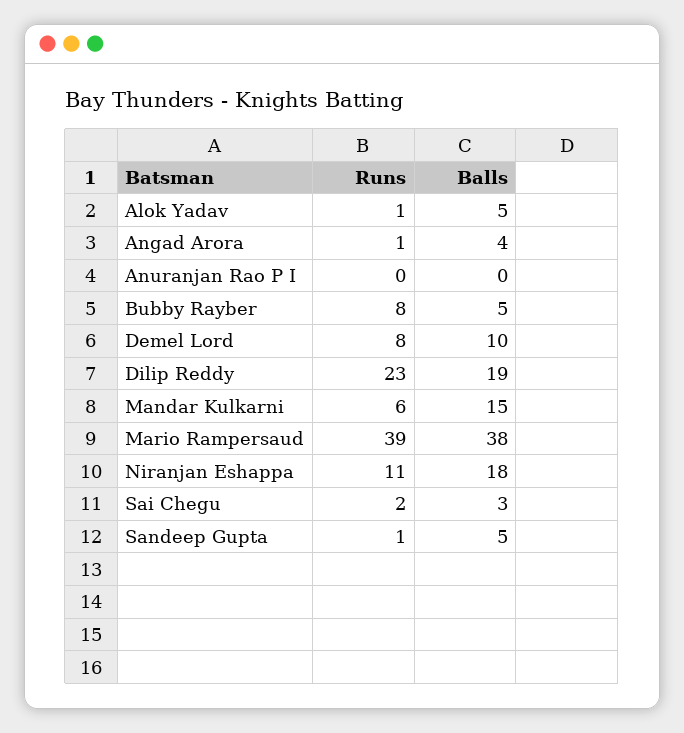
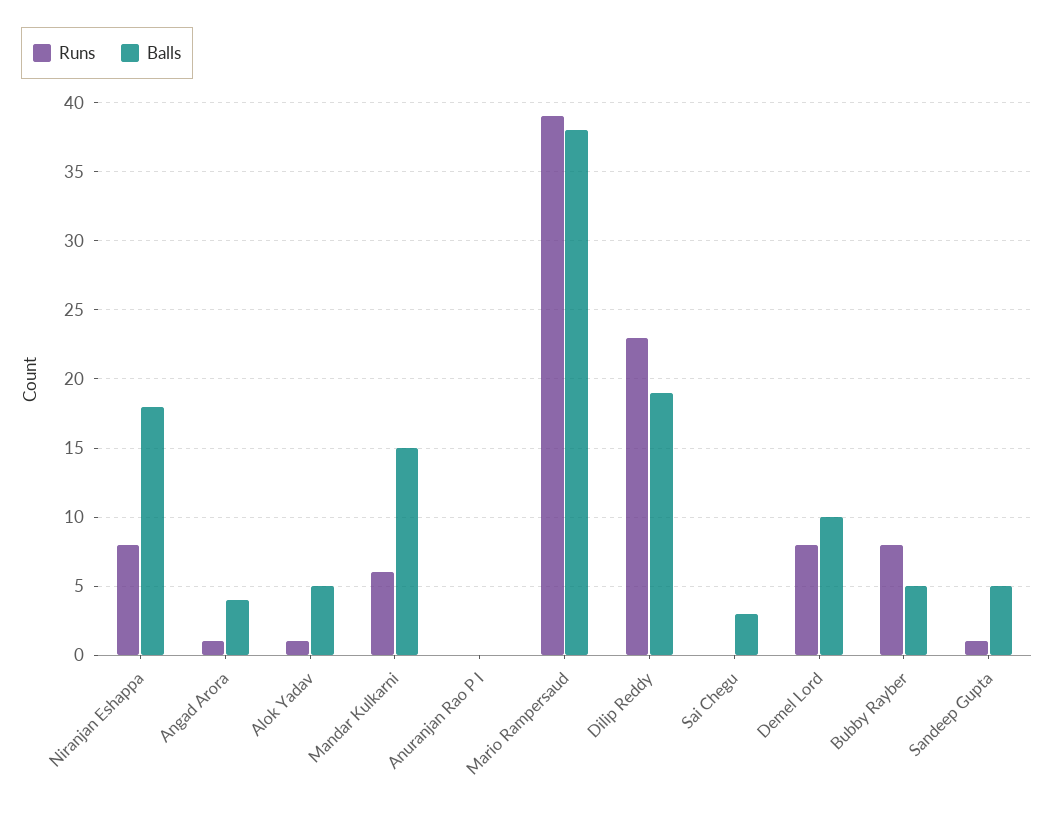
Runs, Niranjan Eshappa: 11 -> 8
Runs, Sai Chegu: 2 -> 0

